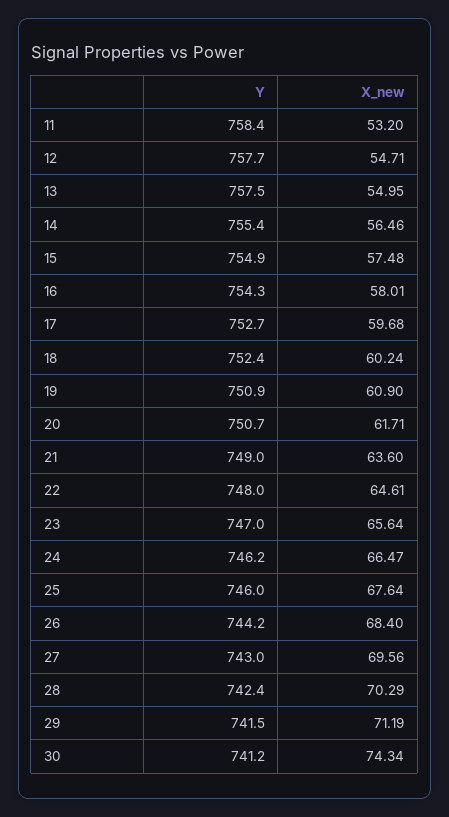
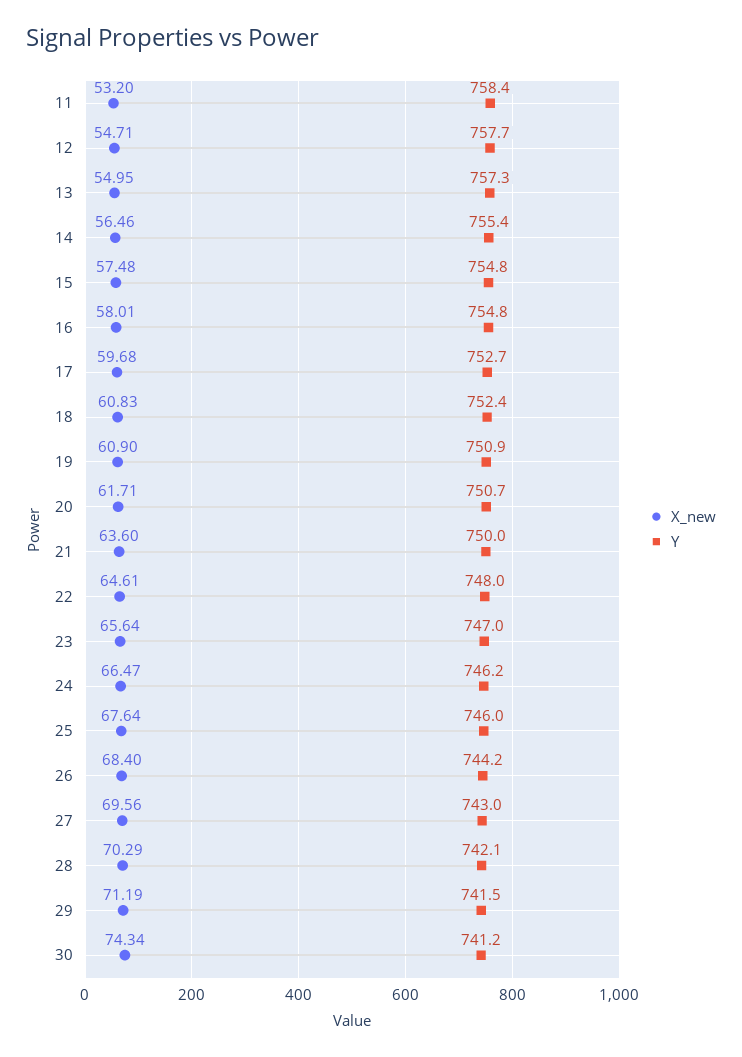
Y, 13: 757.5 -> 757.3
Y, 15: 754.9 -> 754.8
Y, 16: 754.3 -> 754.8
X_new, 18: 60.24 -> 60.83
Y, 21: 749 -> 750
Y, 28: 742.4 -> 742.1

